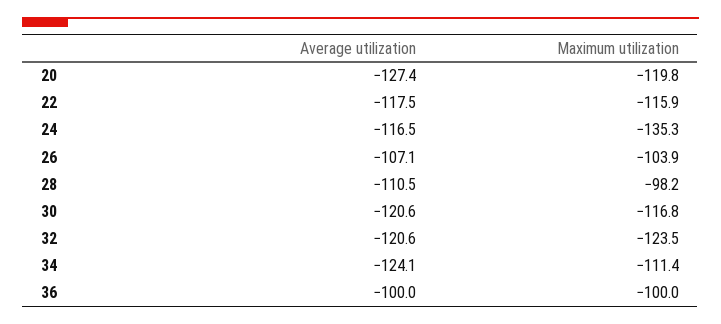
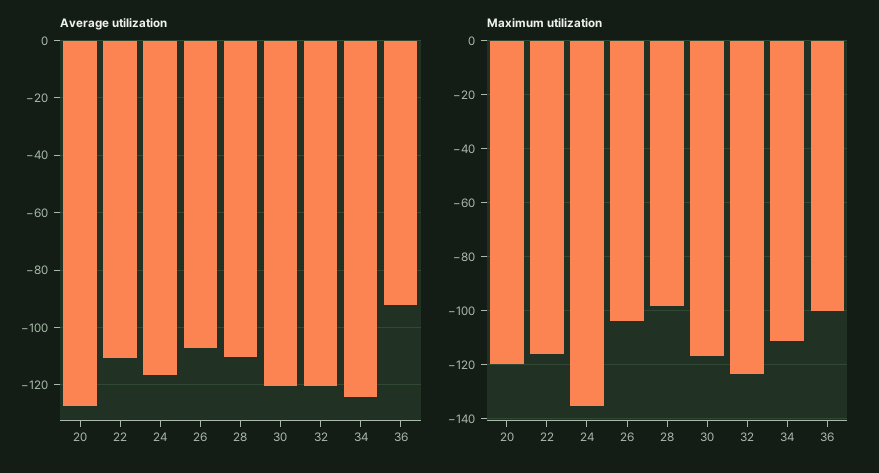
Average utilization, 22: -117.5 -> -110
Average utilization, 36: -100 -> -92.5

